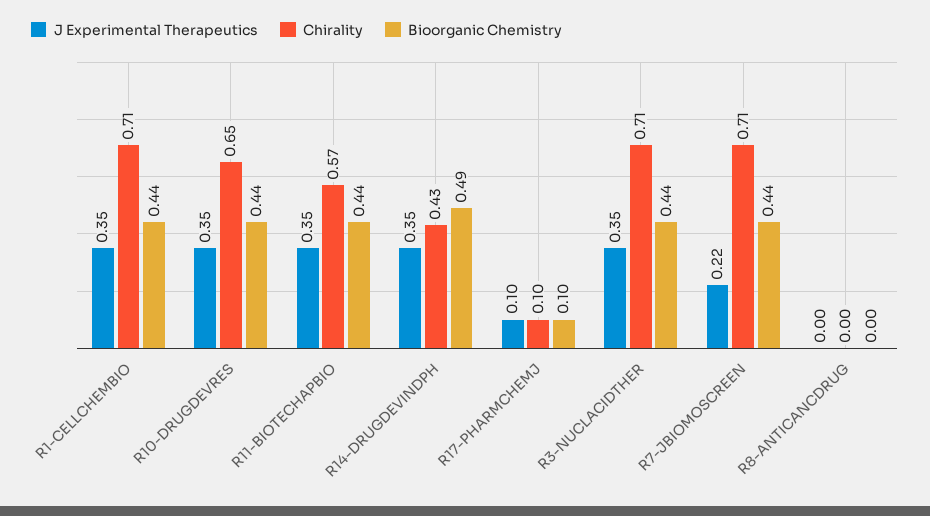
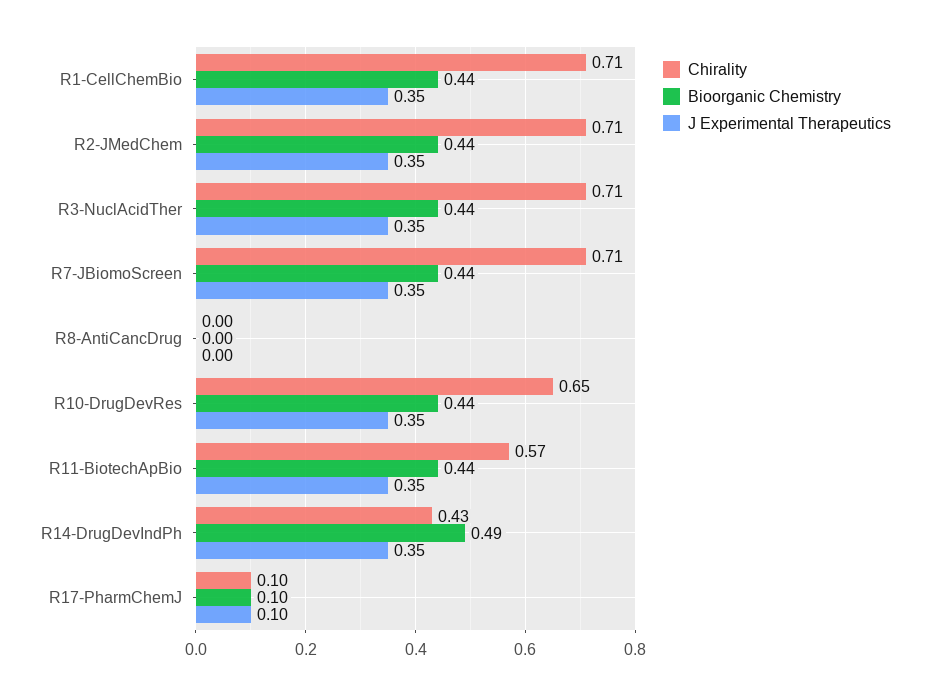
J Experimental Therapeutics, R7-JBIOMOSCREEN: 0.22 -> 0.35
Chirality, R2-JMedChem: none -> 0.71
Bioorganic Chemistry, R2-JMedChem: none -> 0.44
J Experimental Therapeutics, R2-JMedChem: none -> 0.35

